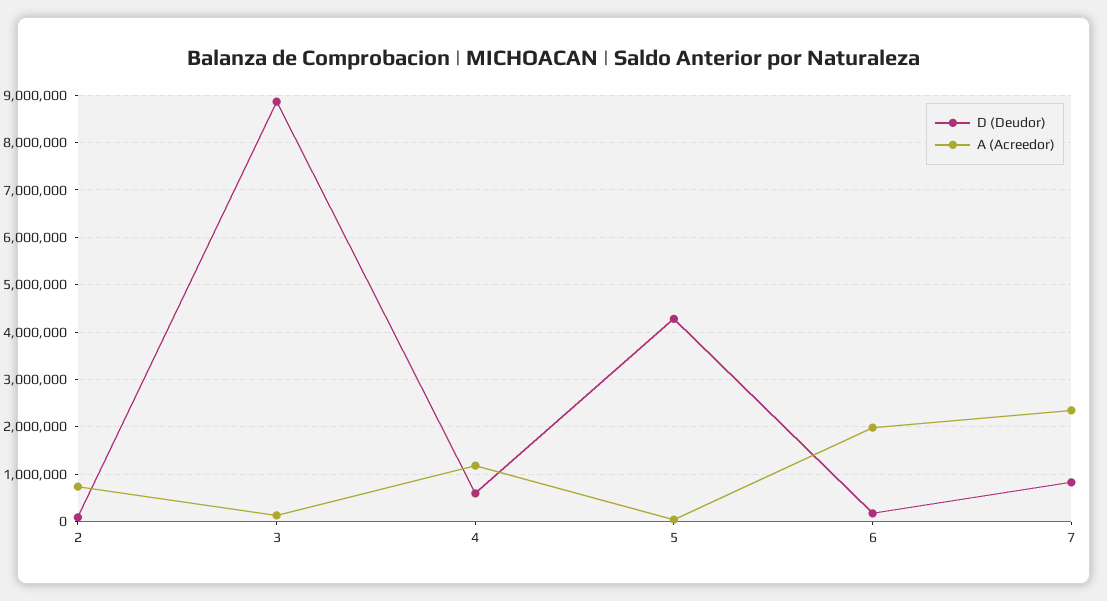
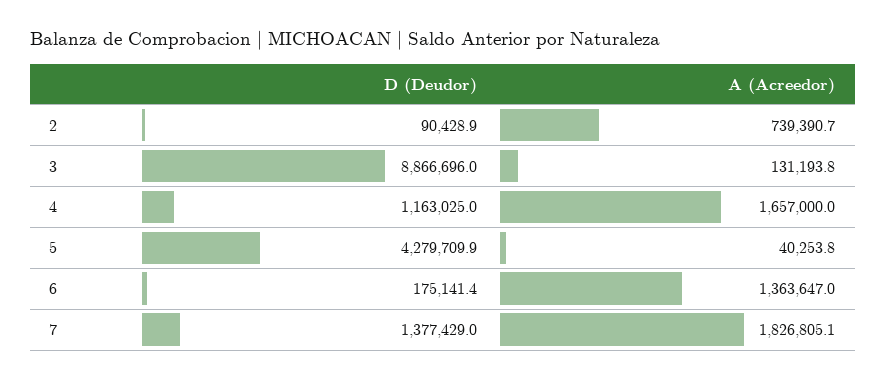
D (Deudor), 4: 600000 -> 1163025
A (Acreedor), 4: 1200000 -> 1657000
A (Acreedor), 6: 2000000 -> 1363647
D (Deudor), 7: 800000 -> 1377429
A (Acreedor), 7: 2400000 -> 1826805.1

